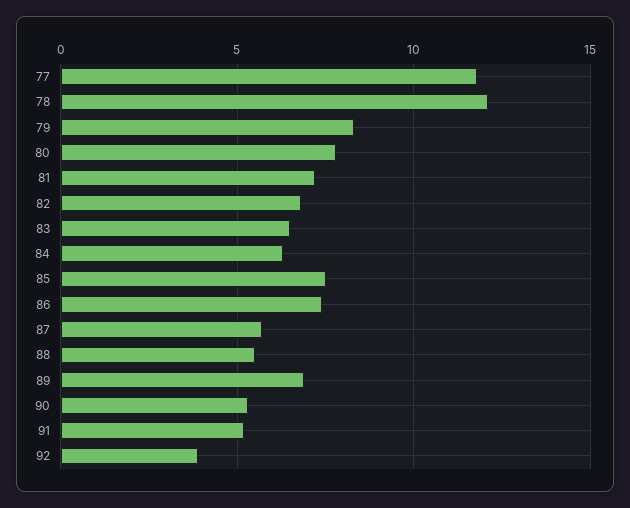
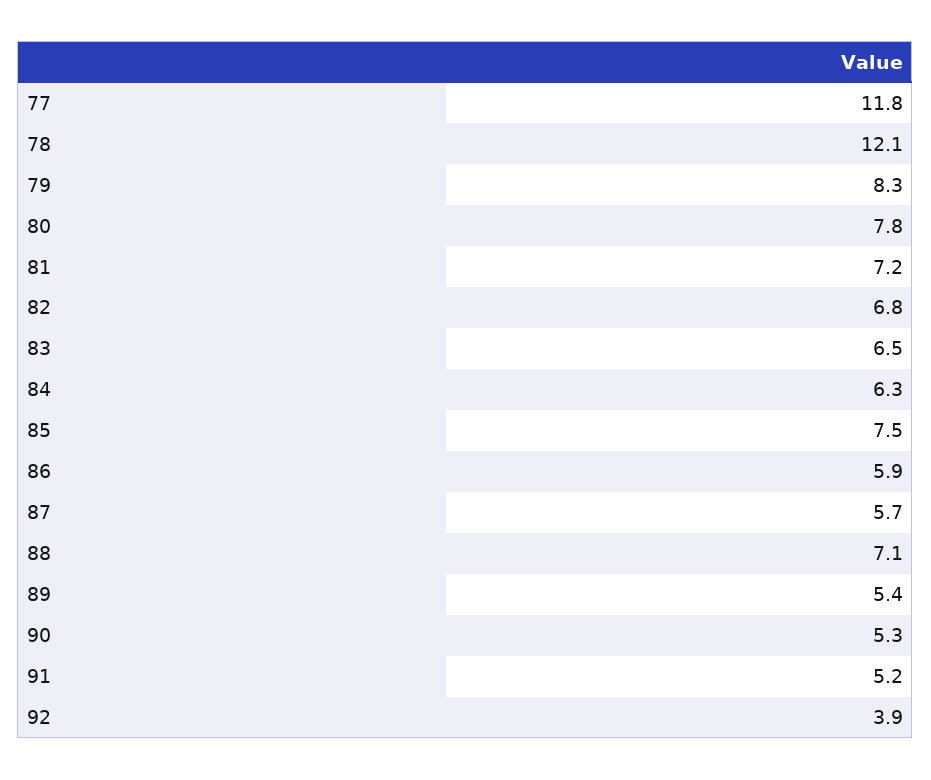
86: 7.5 -> 5.9
88: 5.5 -> 7.1
89: 7 -> 5.4

